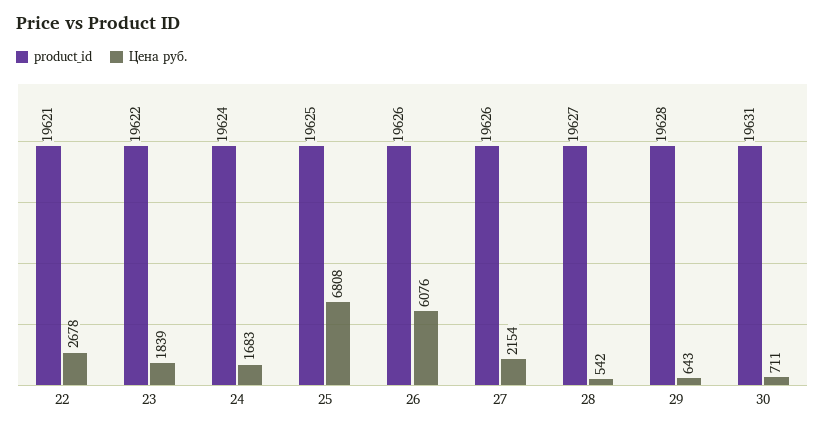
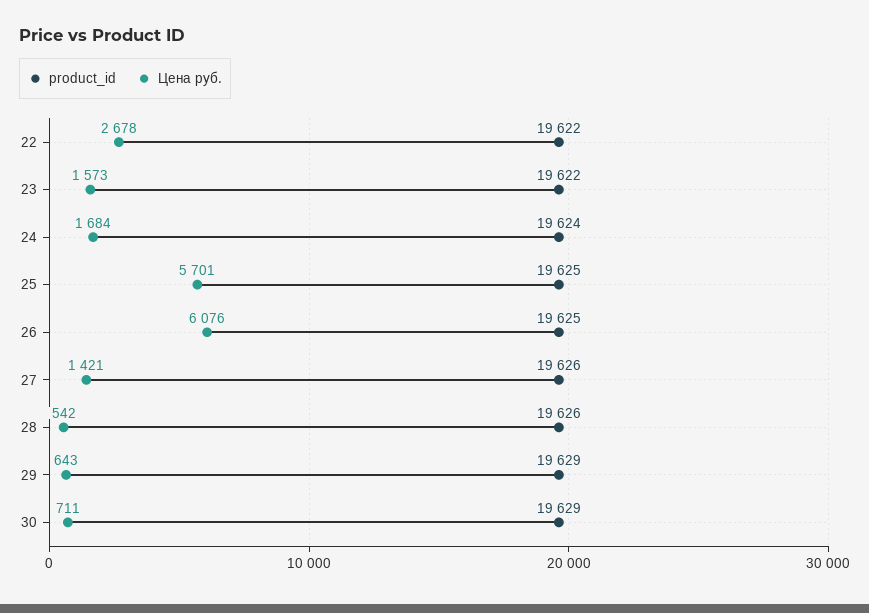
product_id, 22: 19621 -> 19622
Цена руб., 23: 1839 -> 1573
Цена руб., 24: 1683 -> 1684
Цена руб., 25: 6808 -> 5701
product_id, 26: 19626 -> 19625
Цена руб., 27: 2154 -> 1421
product_id, 28: 19627 -> 19626
product_id, 29: 19628 -> 19629
product_id, 30: 19631 -> 19629

